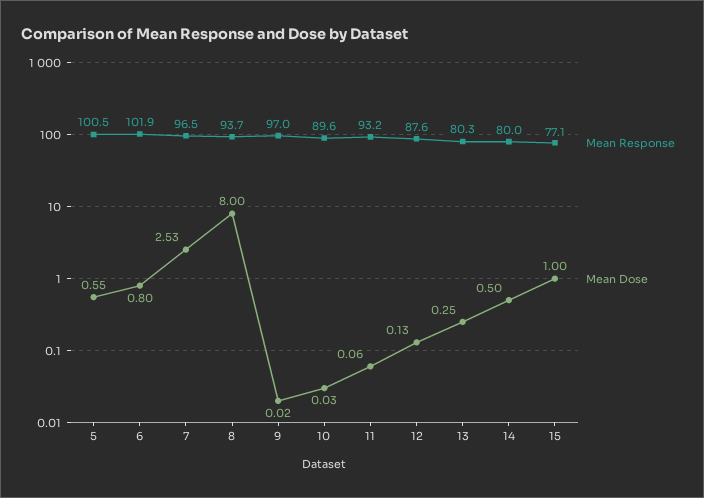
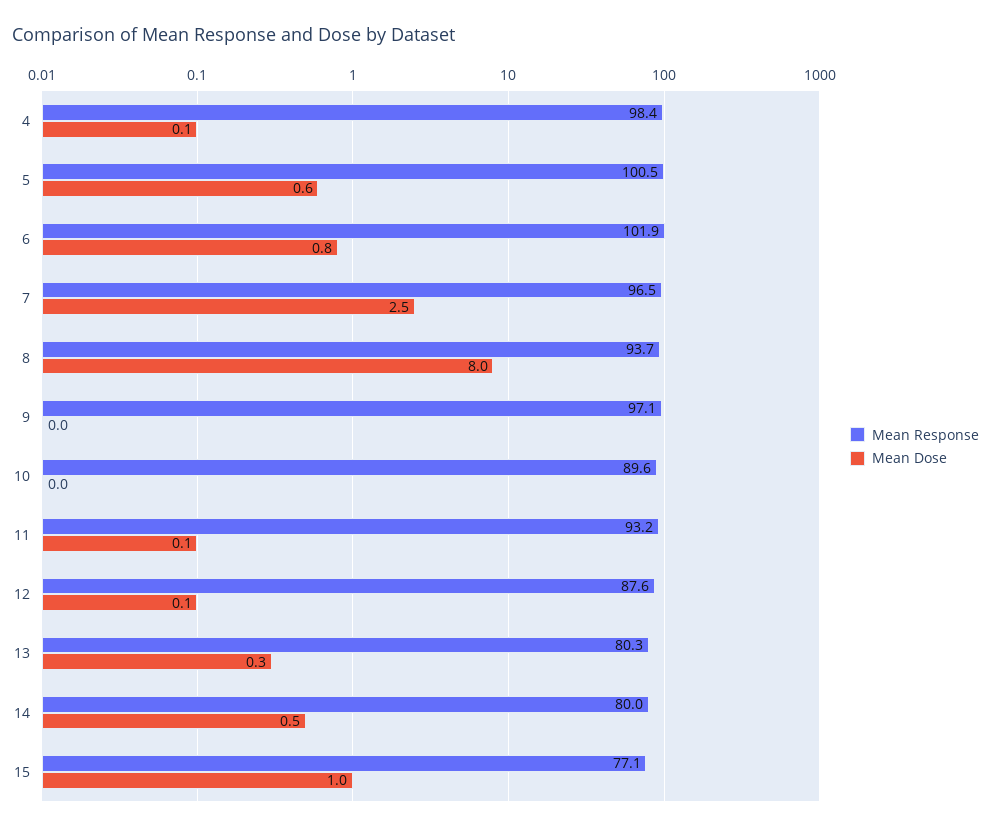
Mean Response, 9: 97 -> 97.1
Mean Response, 4: none -> 98.4
Mean Dose, 4: none -> 0.1

